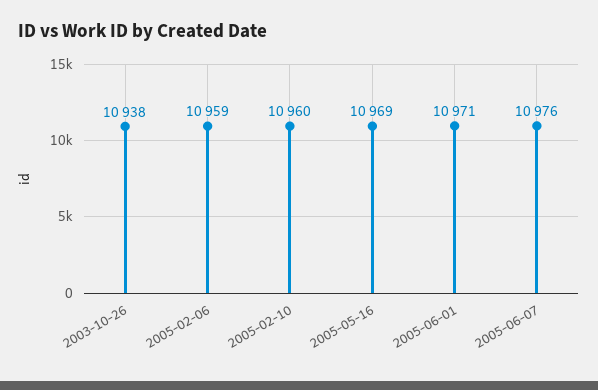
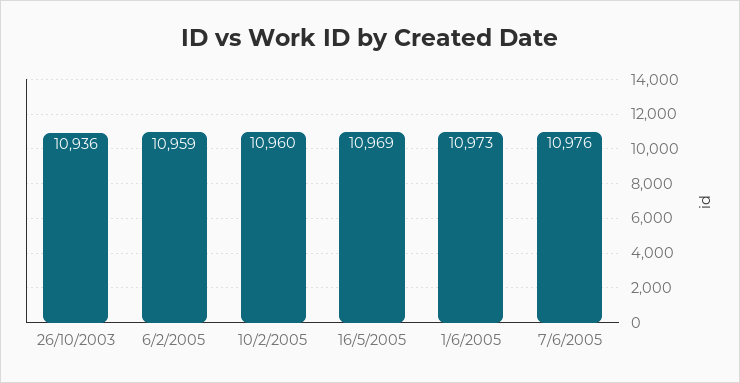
2003-10-26: 10938 -> 10936
2005-06-01: 10971 -> 10973

